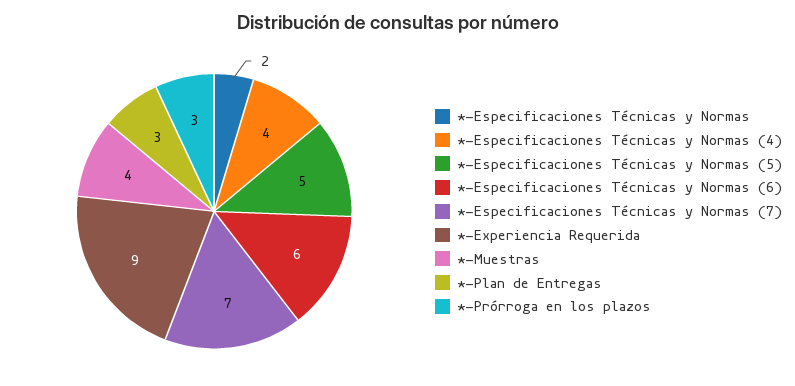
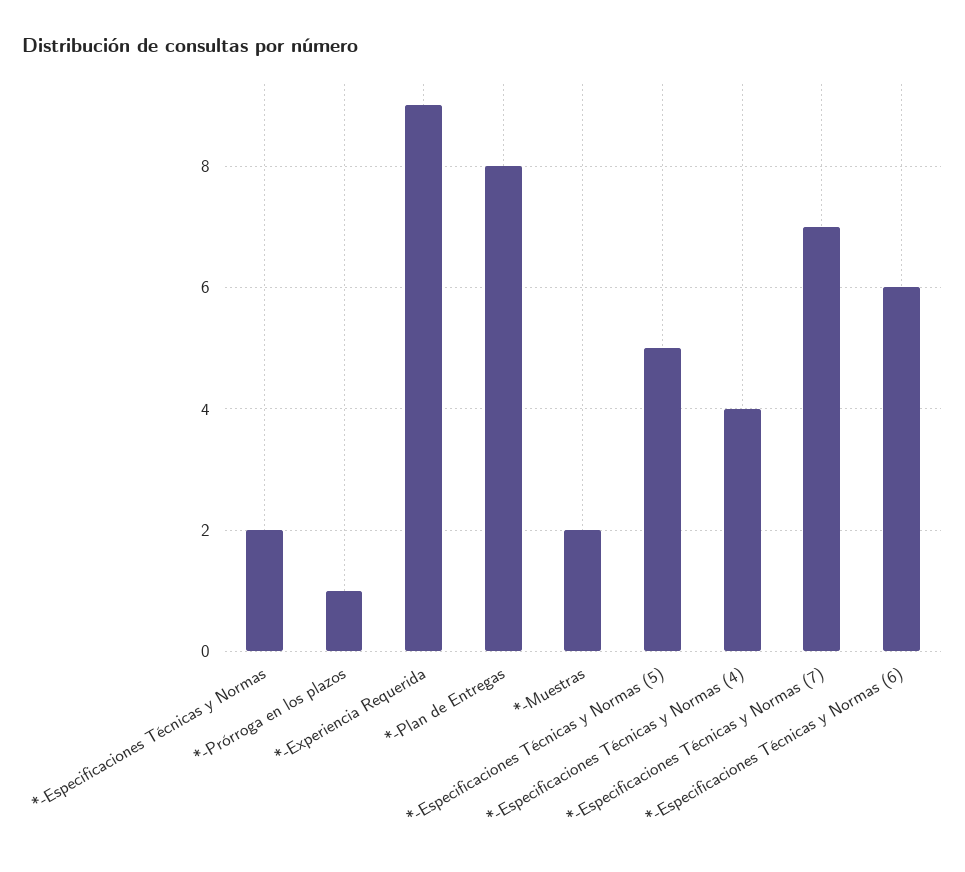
*-Muestras: 4 -> 2
*-Plan de Entregas: 3 -> 8
*-Prórroga en los plazos: 3 -> 1

